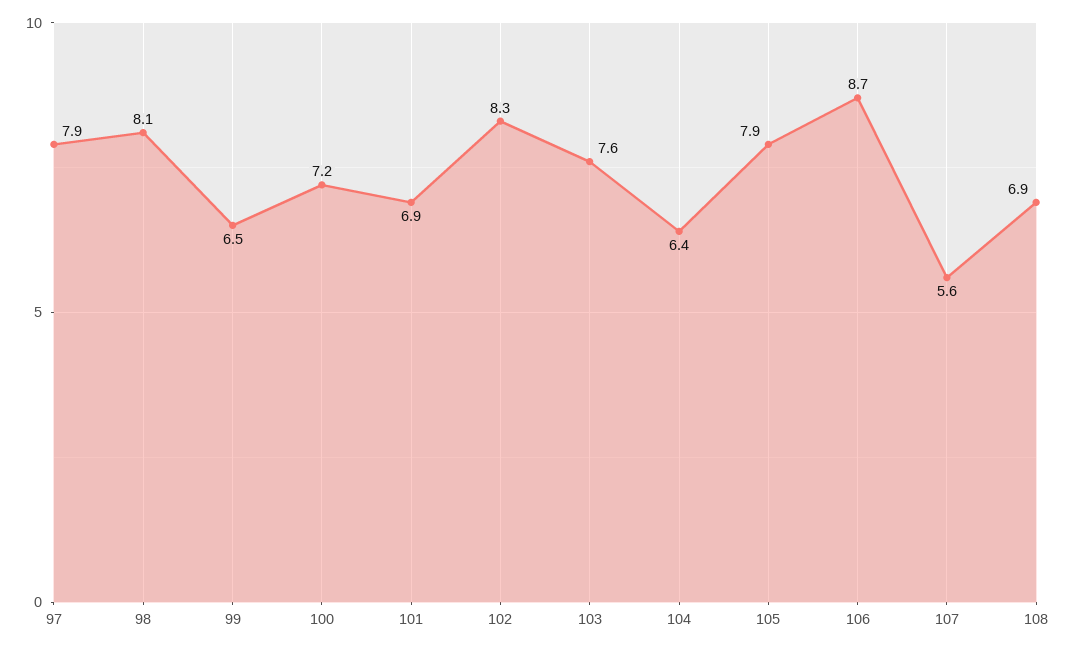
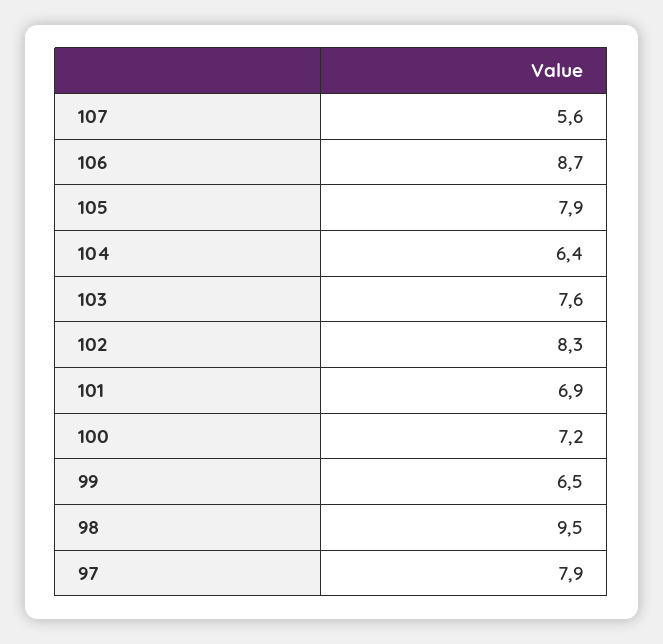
98: 8.1 -> 9.5
108: 6.9 -> none

